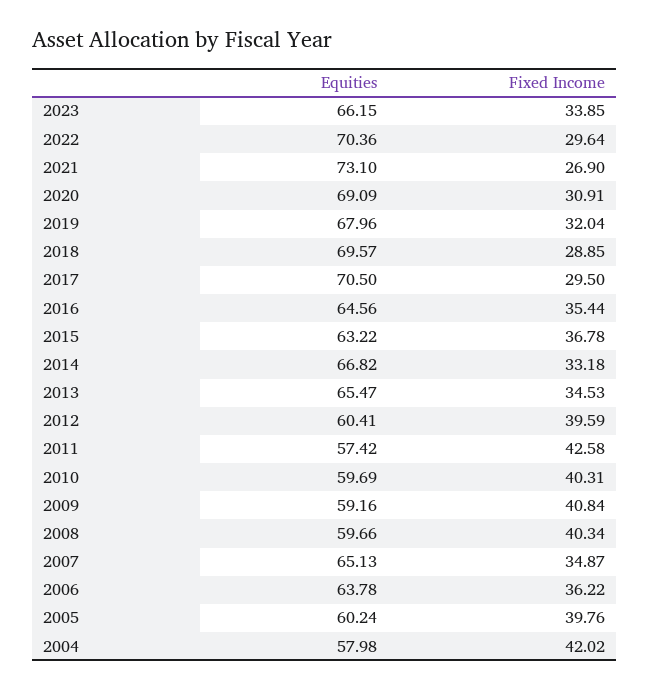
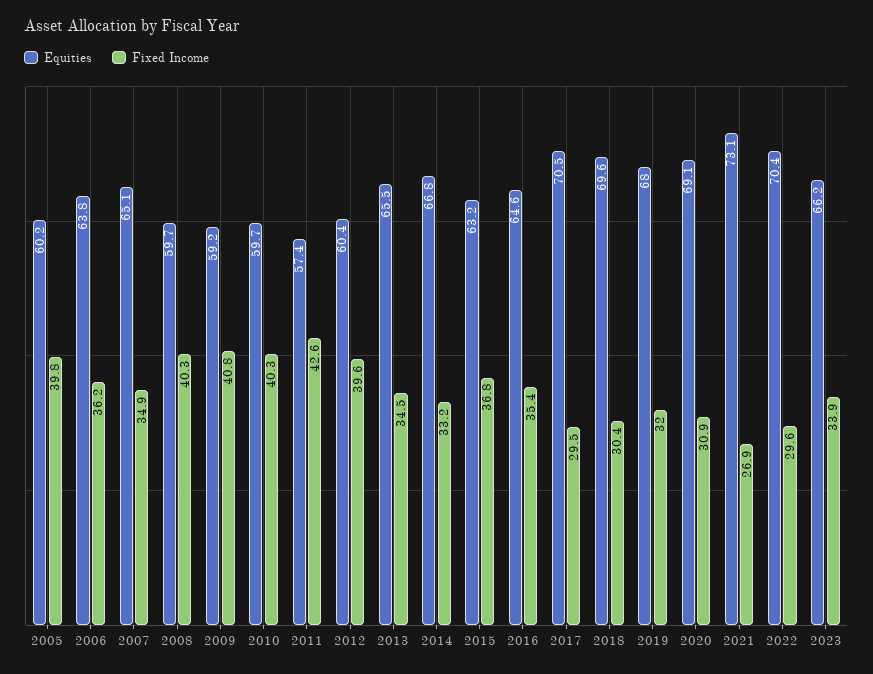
Fixed Income, 2018: 28.85 -> 30.4
Equities, 2004: 57.98 -> none
Fixed Income, 2004: 42.02 -> none

